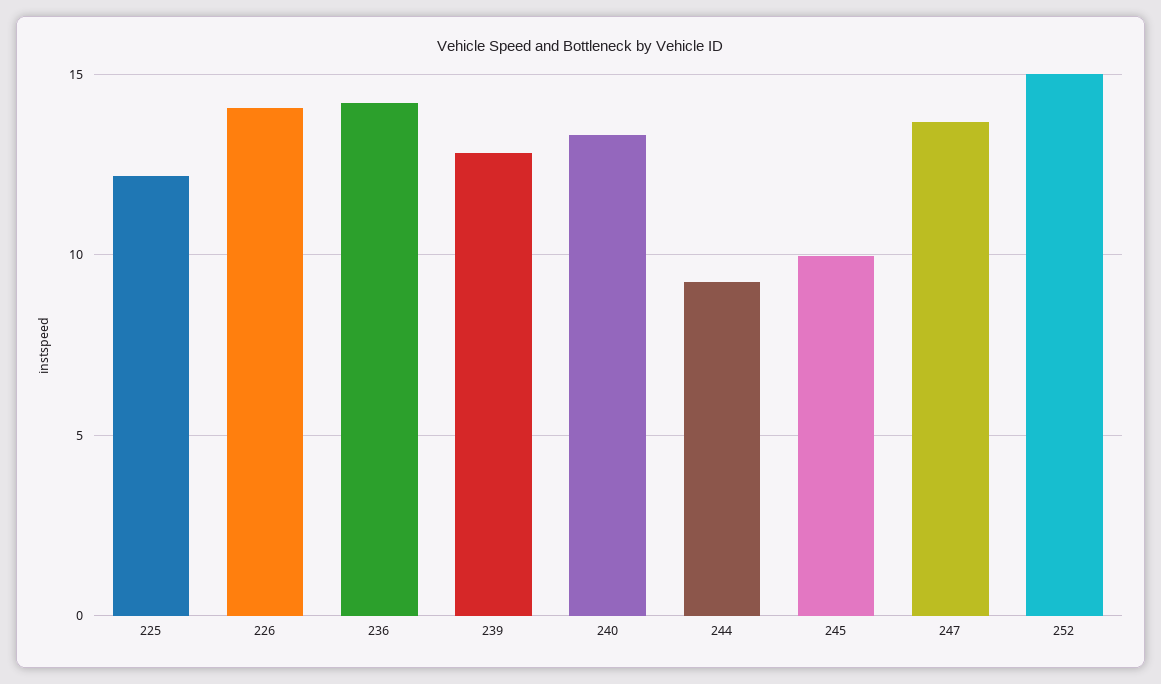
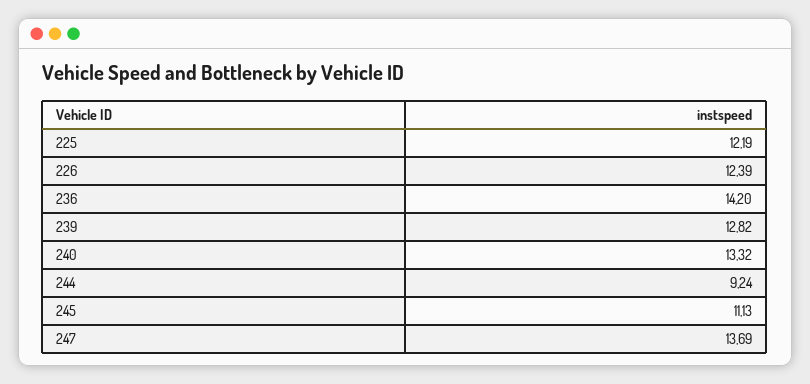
226: 14 -> 12.39
245: 10 -> 11.13
252: 15 -> none

